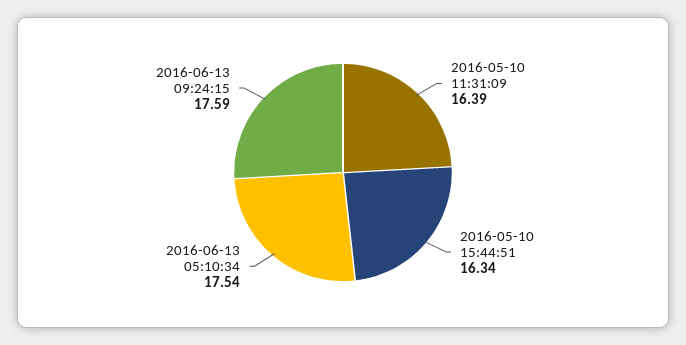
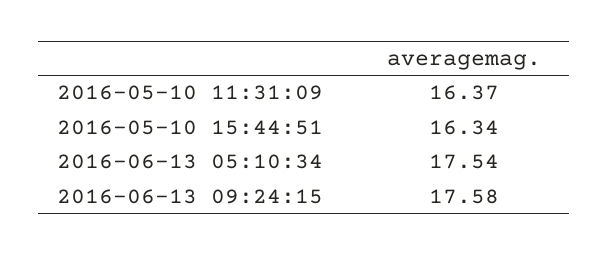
2016-05-10 11:31:09: 16.39 -> 16.37
2016-06-13 09:24:15: 17.59 -> 17.58

